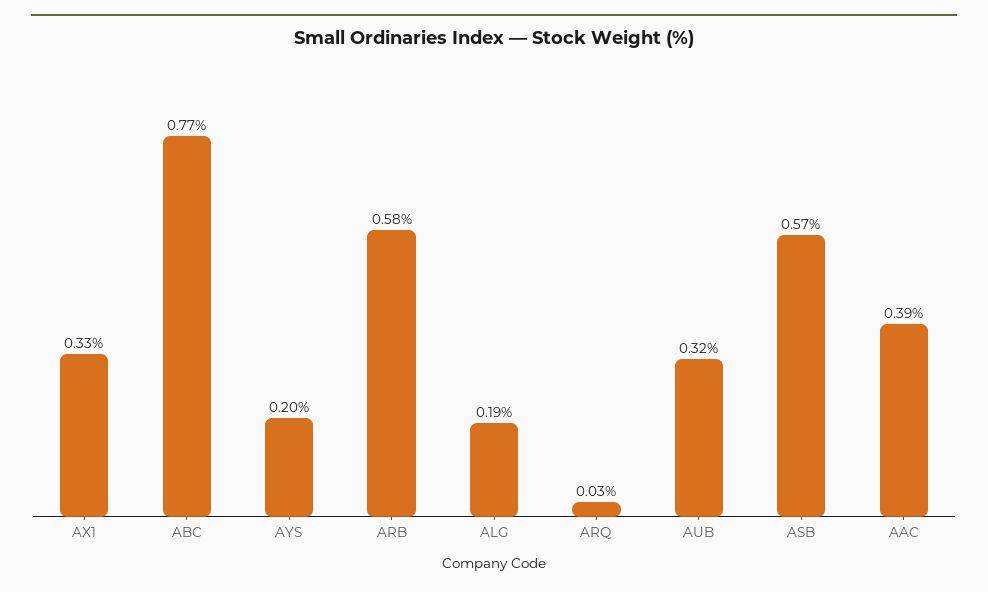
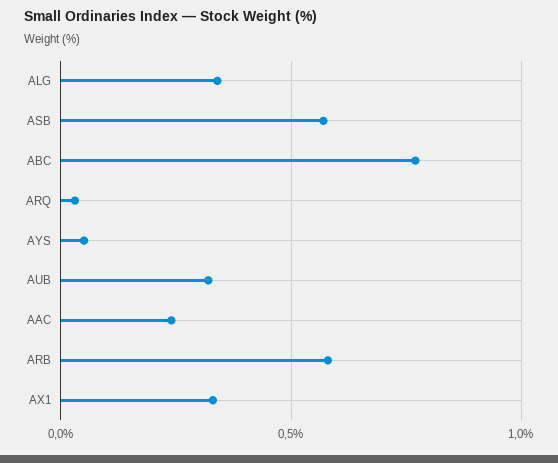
AYS: 0.2 -> 0.05
ALG: 0.19 -> 0.35
AAC: 0.39 -> 0.25

